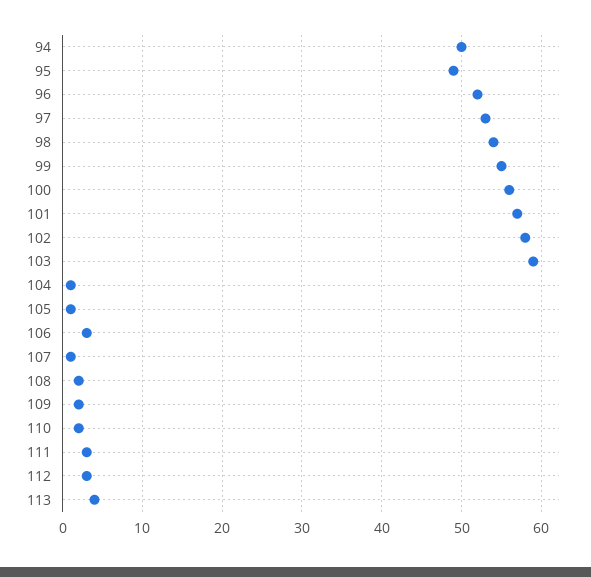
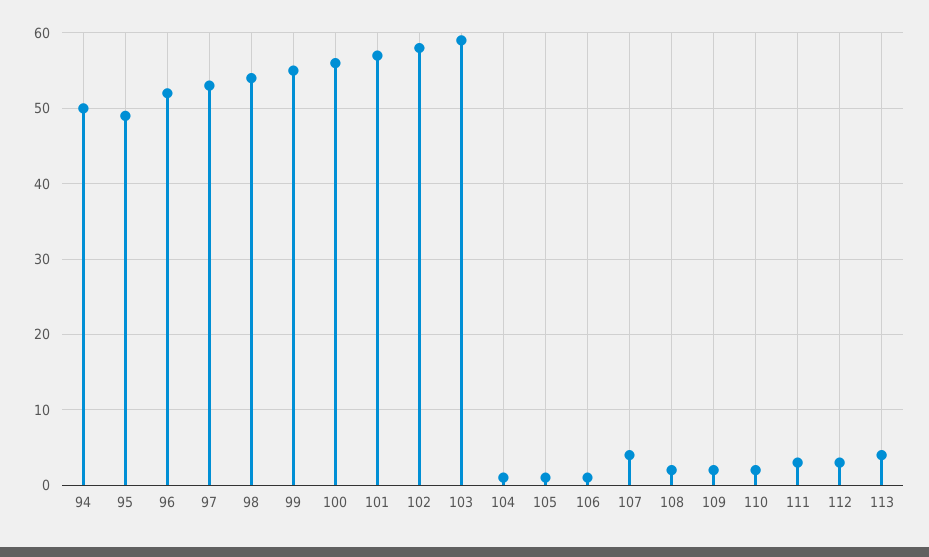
106: 3 -> 1
107: 1 -> 4

